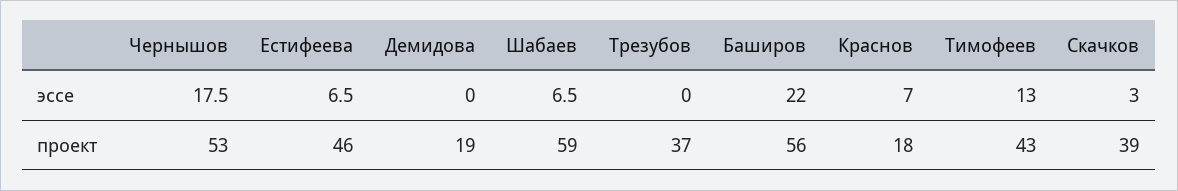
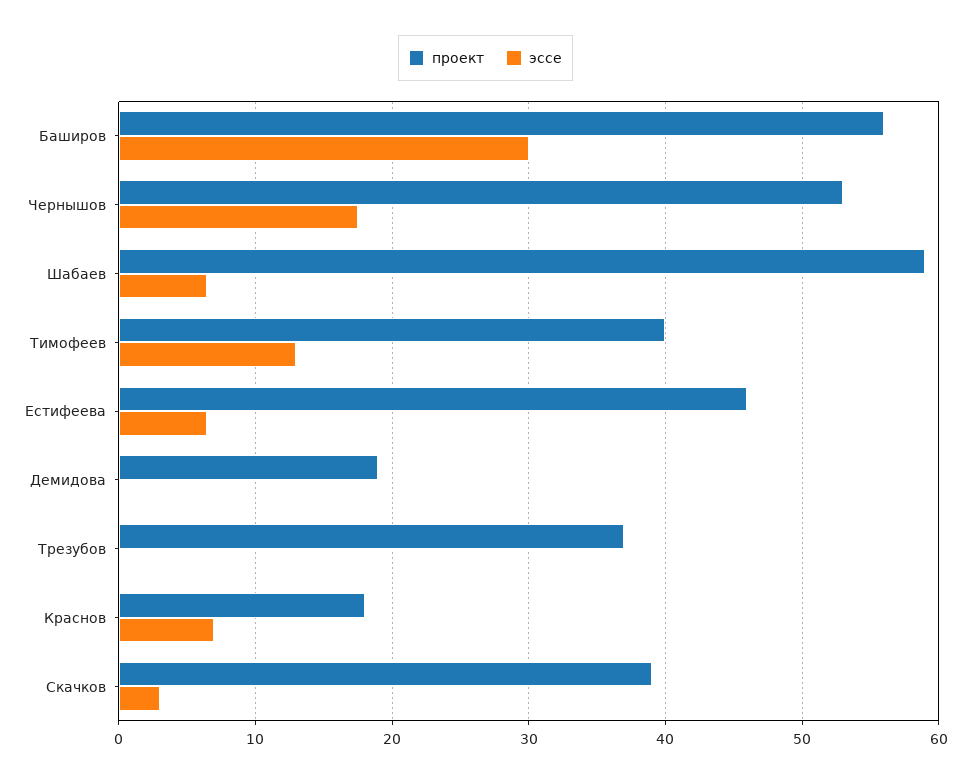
эссе, Баширов: 22 -> 30
проект, Тимофеев: 43 -> 40

